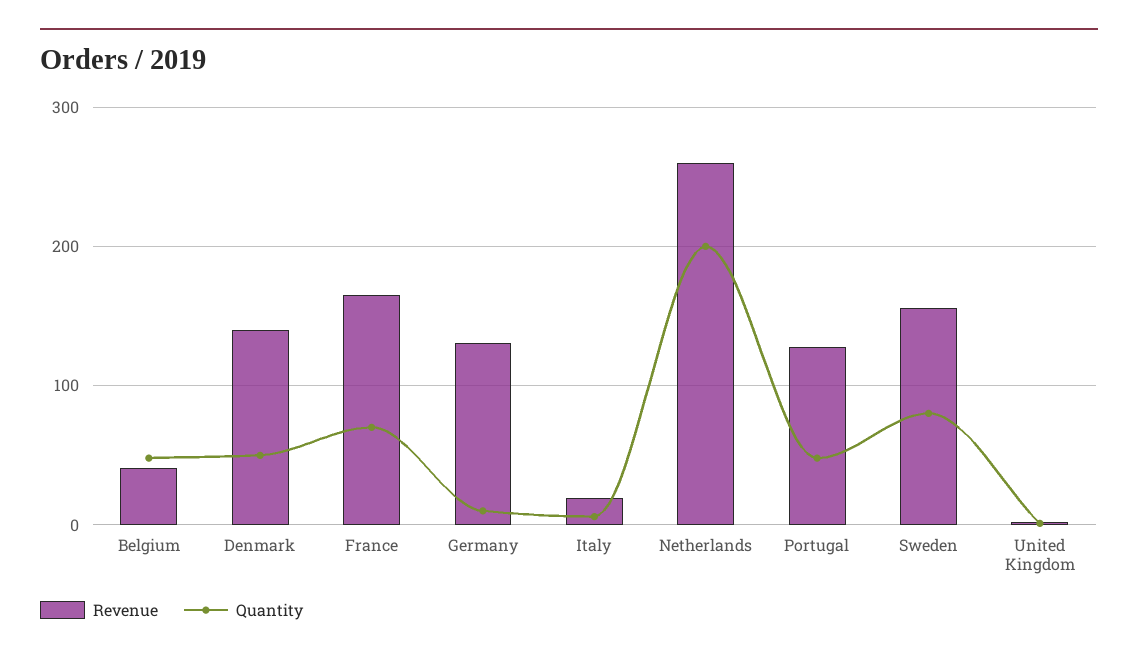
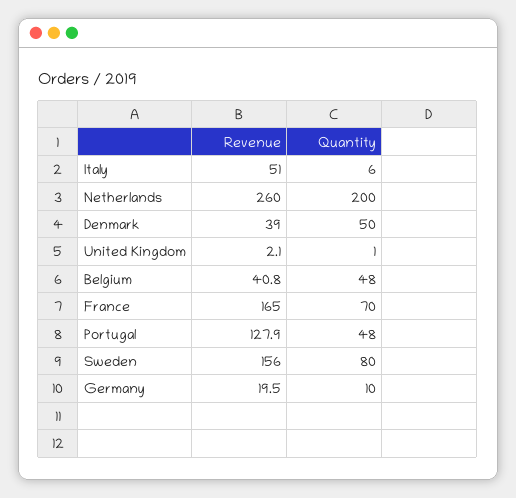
Revenue, Denmark: 140 -> 39
Revenue, Germany: 130 -> 19.5
Revenue, Italy: 20 -> 51

